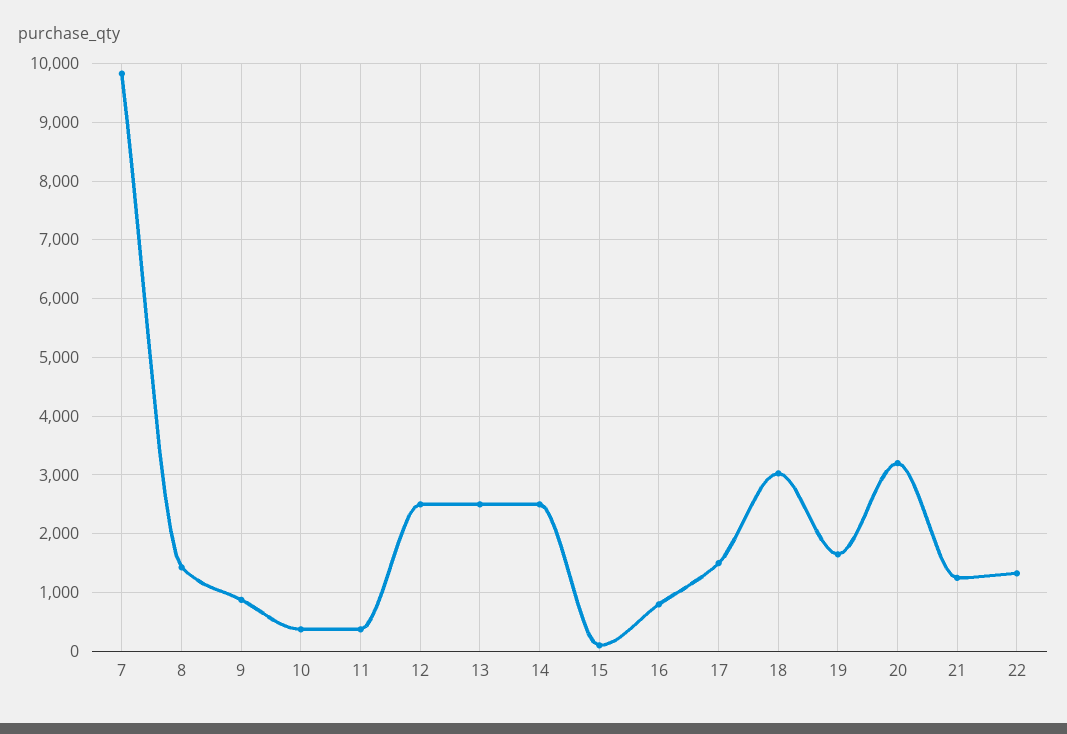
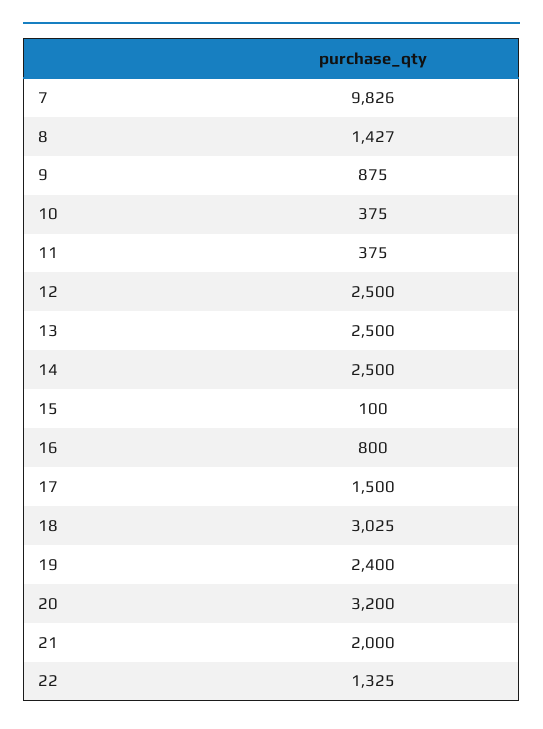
19: 1600 -> 2400
21: 1200 -> 2000

